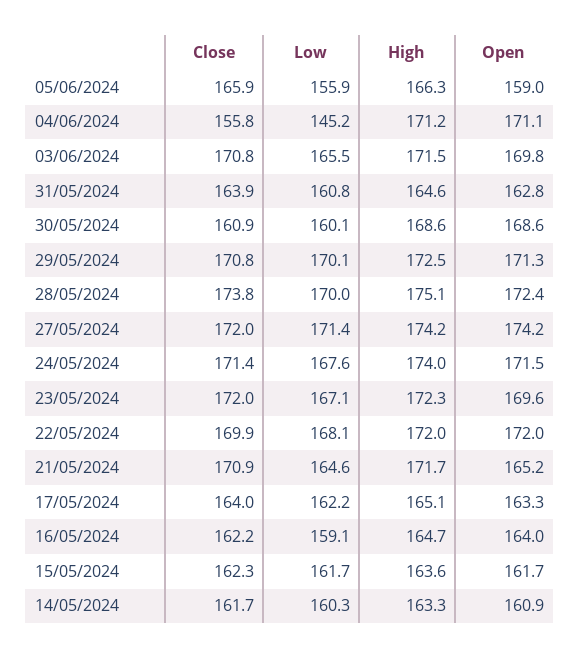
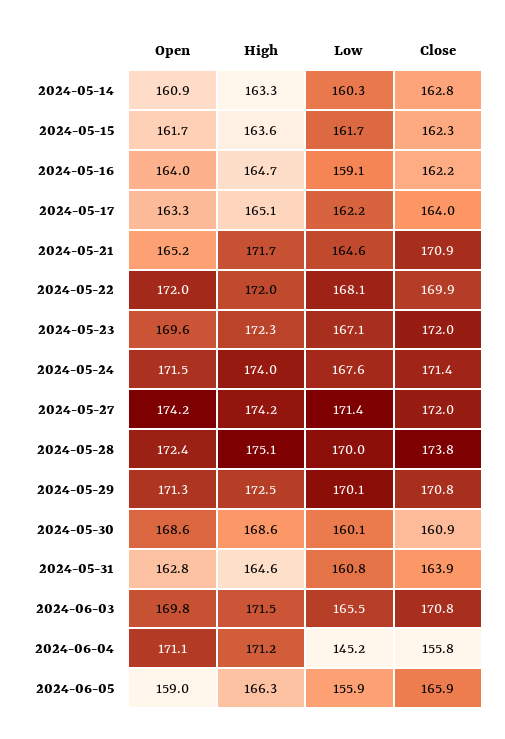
Close, 14/05/2024: 161.7 -> 162.8

